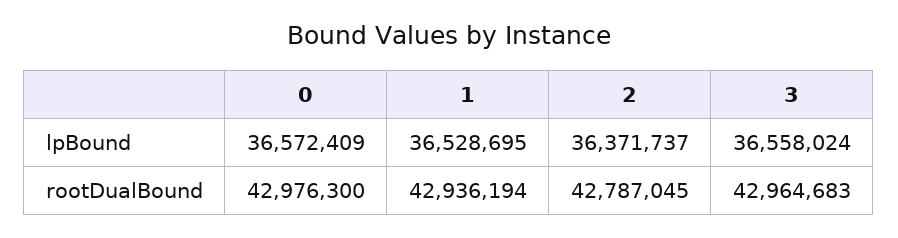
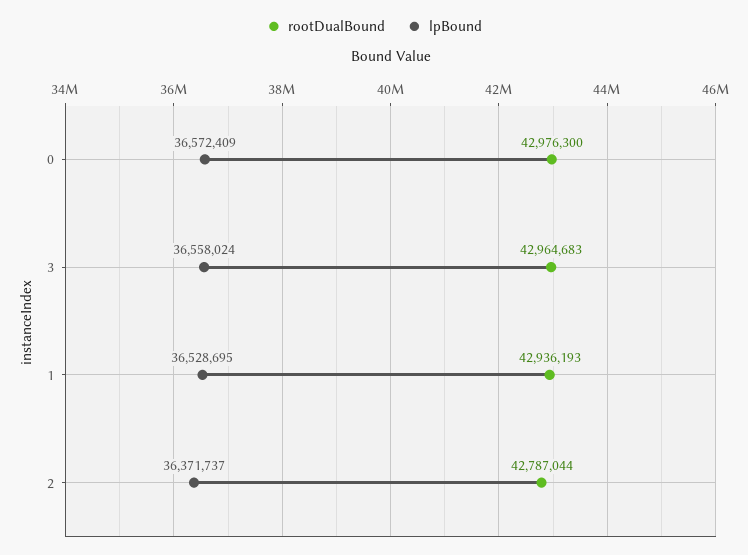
rootDualBound, 1: 42936194 -> 42936193
rootDualBound, 2: 42787045 -> 42787044

